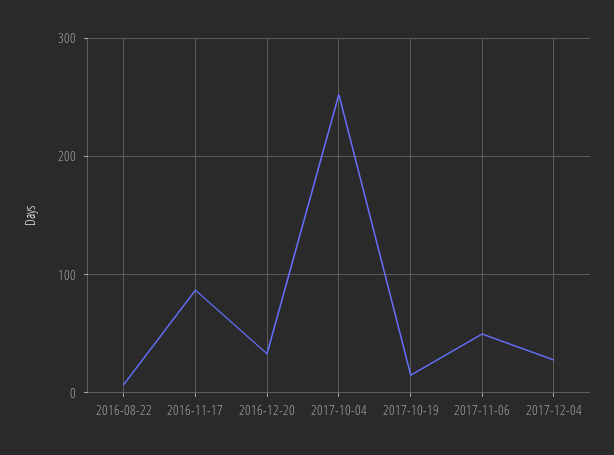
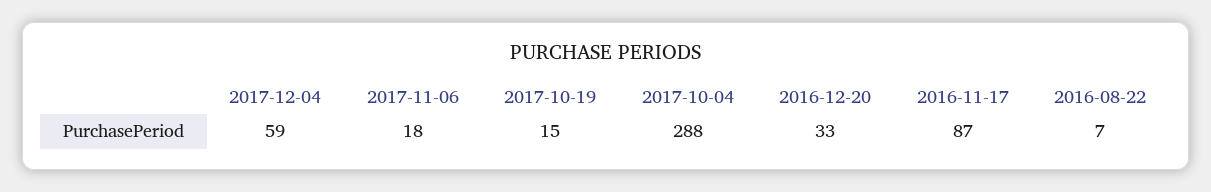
2017-10-04: 250 -> 288
2017-11-06: 50 -> 18
2017-12-04: 30 -> 59

